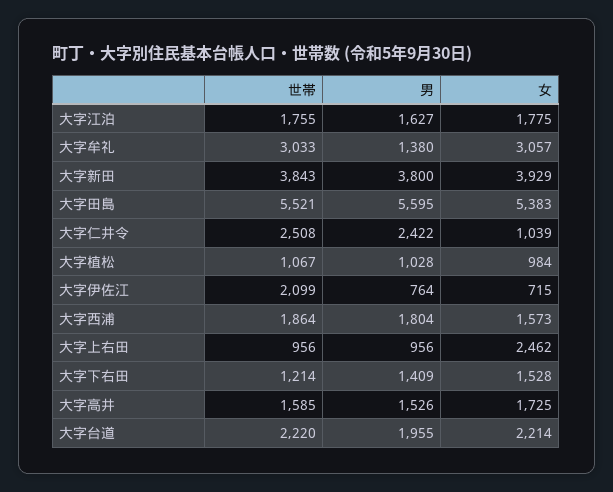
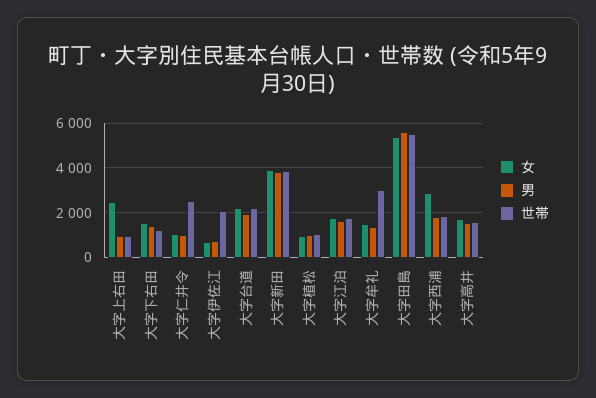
女, 大字牟礼: 3057 -> 1500
男, 大字仁井令: 2422 -> 1000
女, 大字西浦: 1573 -> 3000

